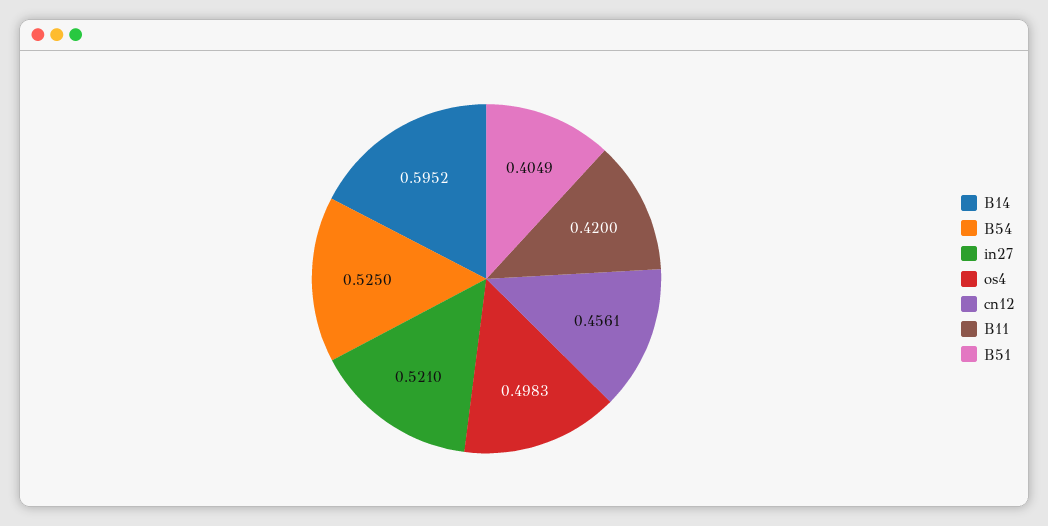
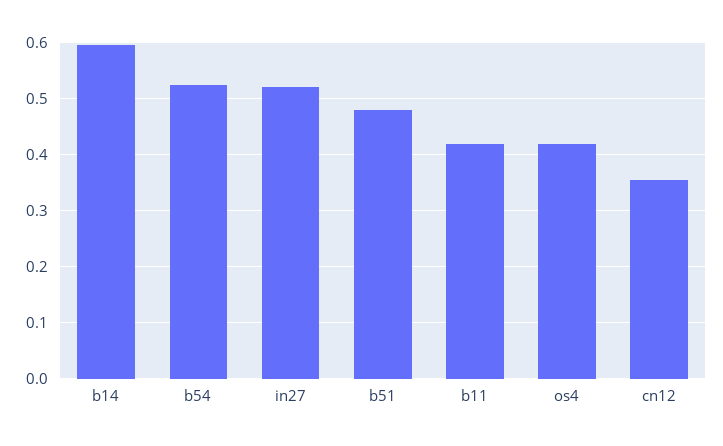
os4: 0.4983 -> 0.42
cn12: 0.4561 -> 0.36
B51: 0.4049 -> 0.48

